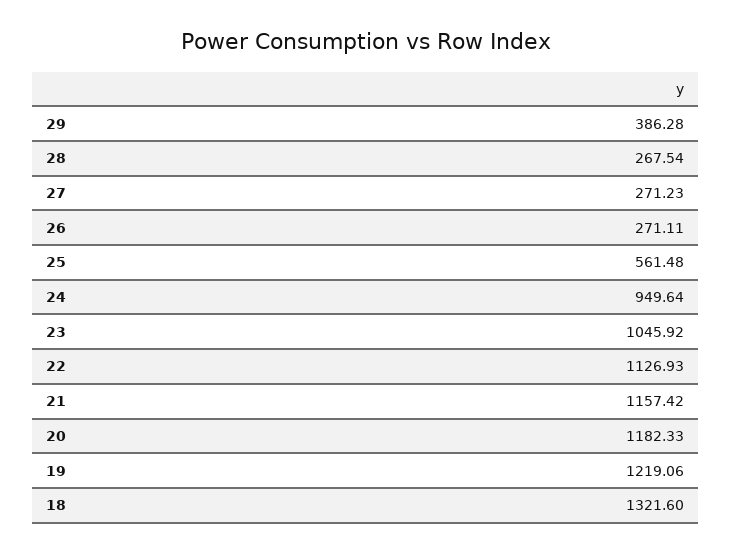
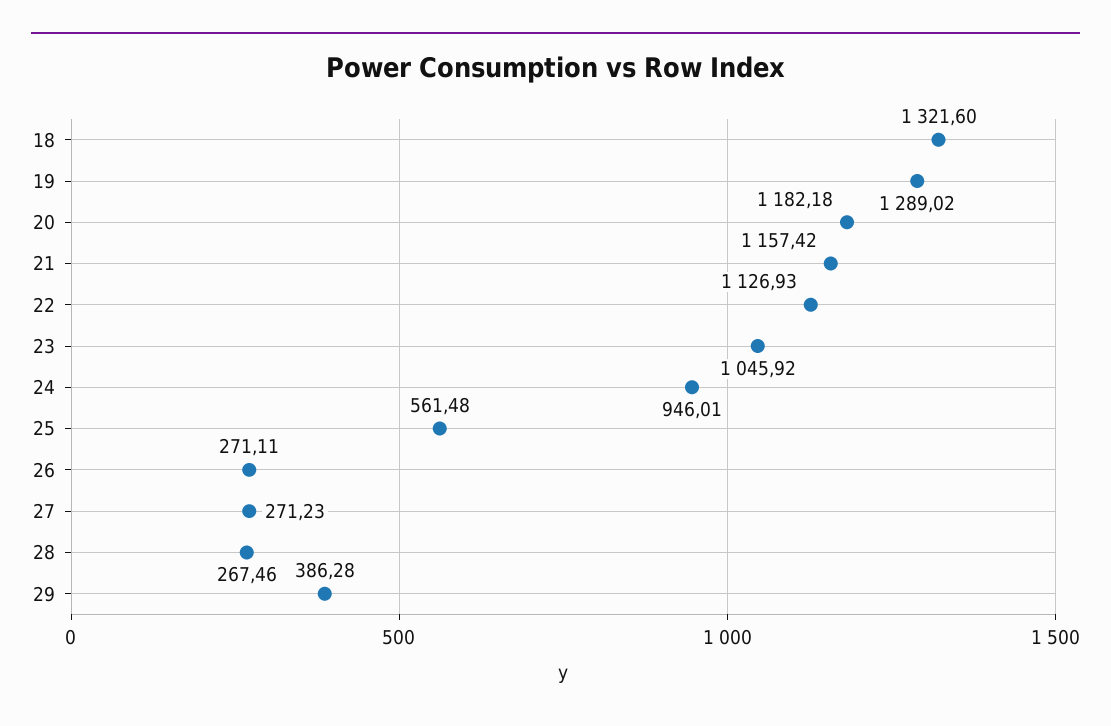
28: 267.54 -> 267.46
24: 949.64 -> 946.01
20: 1182.33 -> 1182.18
19: 1219.06 -> 1289.02

